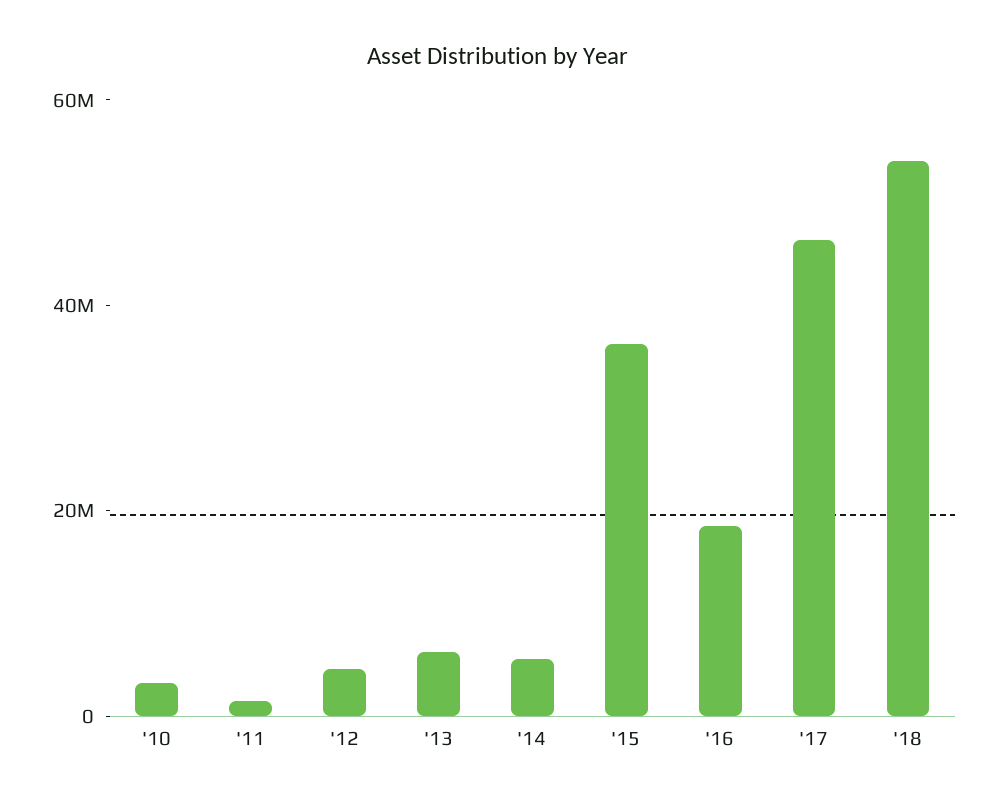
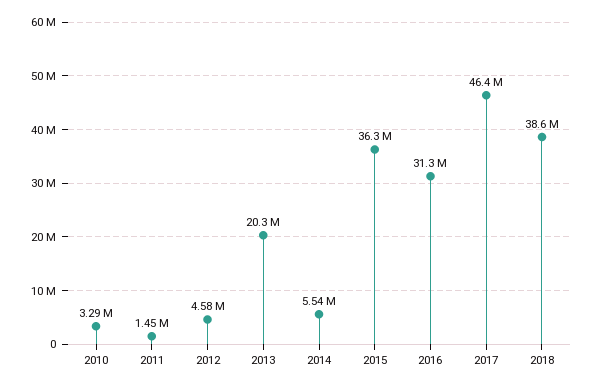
'13: 5000000 -> 20300000
'16: 20000000 -> 31300000
'18: 55000000 -> 38600000

